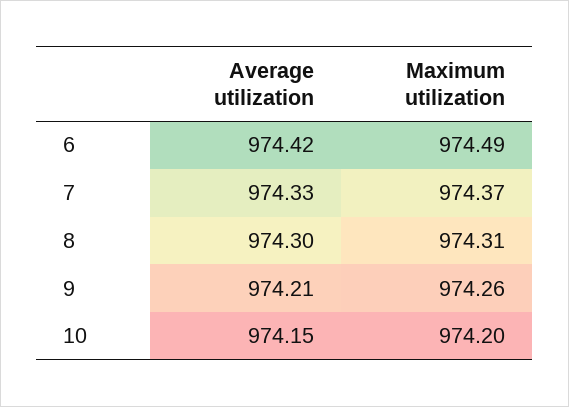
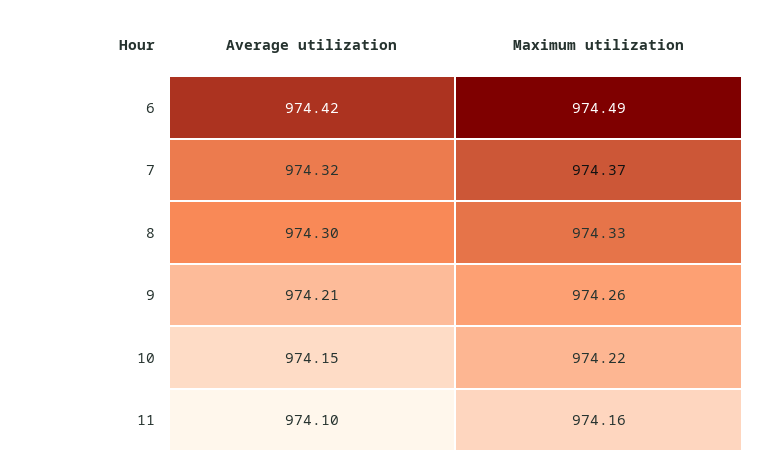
Average utilization, 7: 974.33 -> 974.32
Maximum utilization, 8: 974.31 -> 974.33
Maximum utilization, 10: 974.2 -> 974.22
Average utilization, 11: none -> 974.1
Maximum utilization, 11: none -> 974.16

